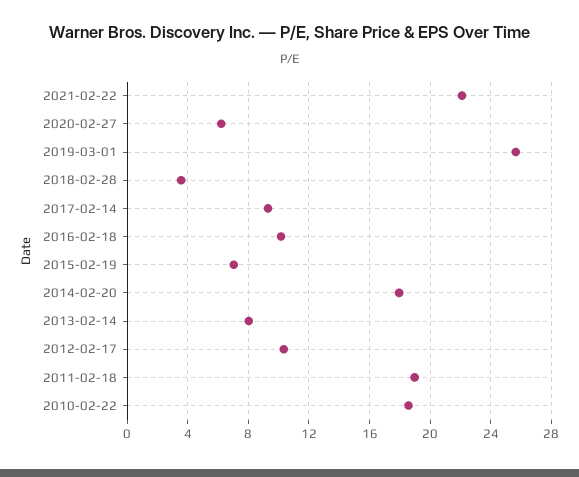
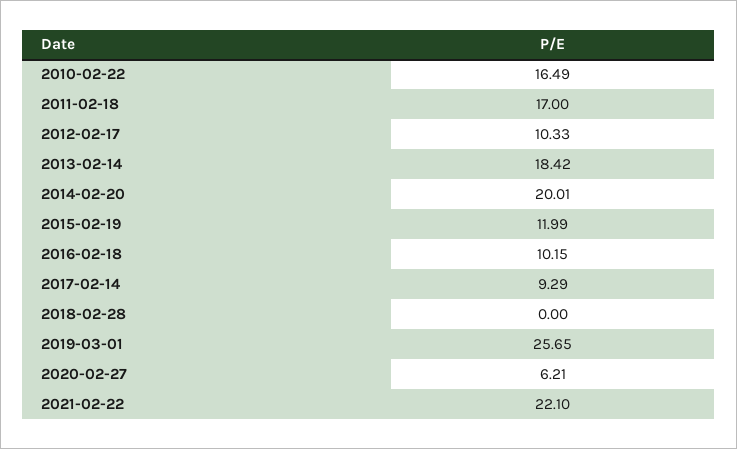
2018-02-28: 3.5 -> 0
2015-02-19: 7 -> 11.99
2014-02-20: 18 -> 20.01
2013-02-14: 8 -> 18.42
2011-02-18: 19 -> 17
2010-02-22: 18.5 -> 16.49

